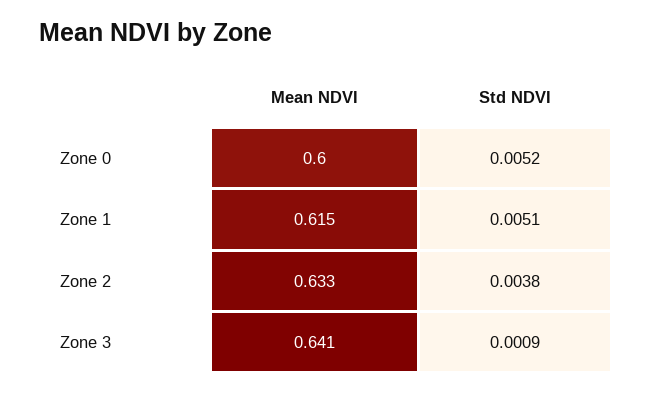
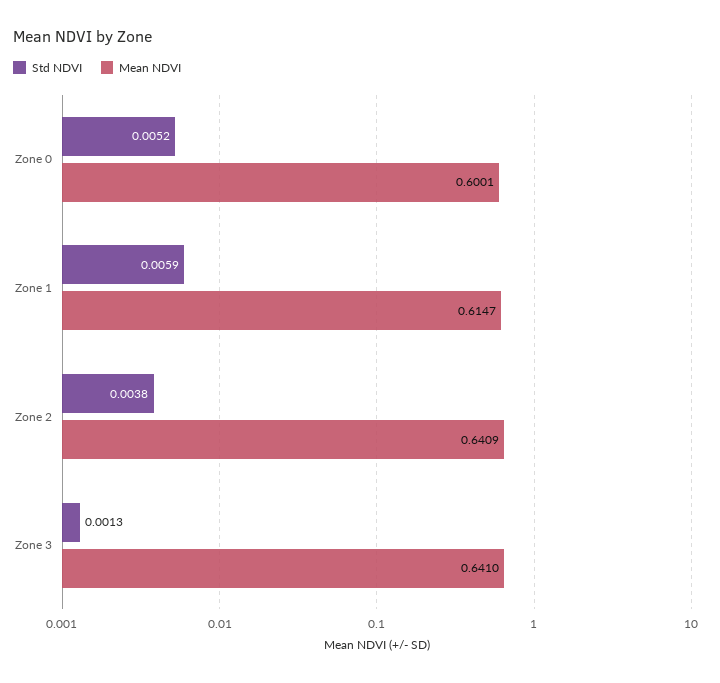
Std NDVI, Zone 1: 0.0051 -> 0.0059
Mean NDVI, Zone 2: 0.633 -> 0.6409
Std NDVI, Zone 3: 0.0009 -> 0.0013

